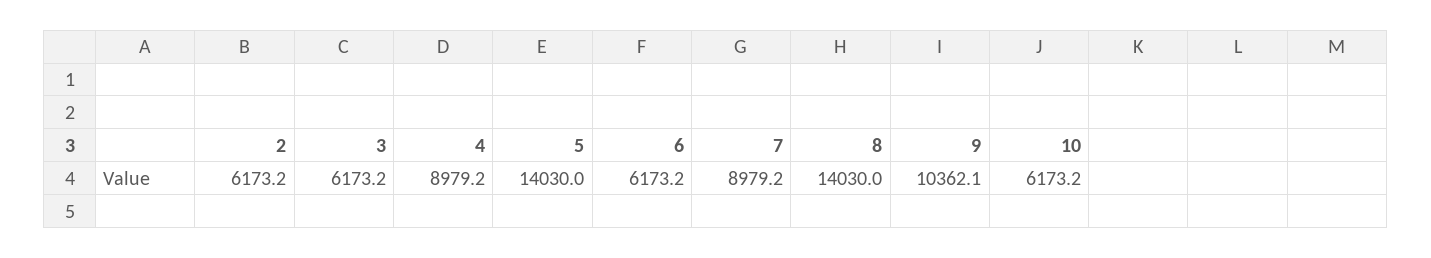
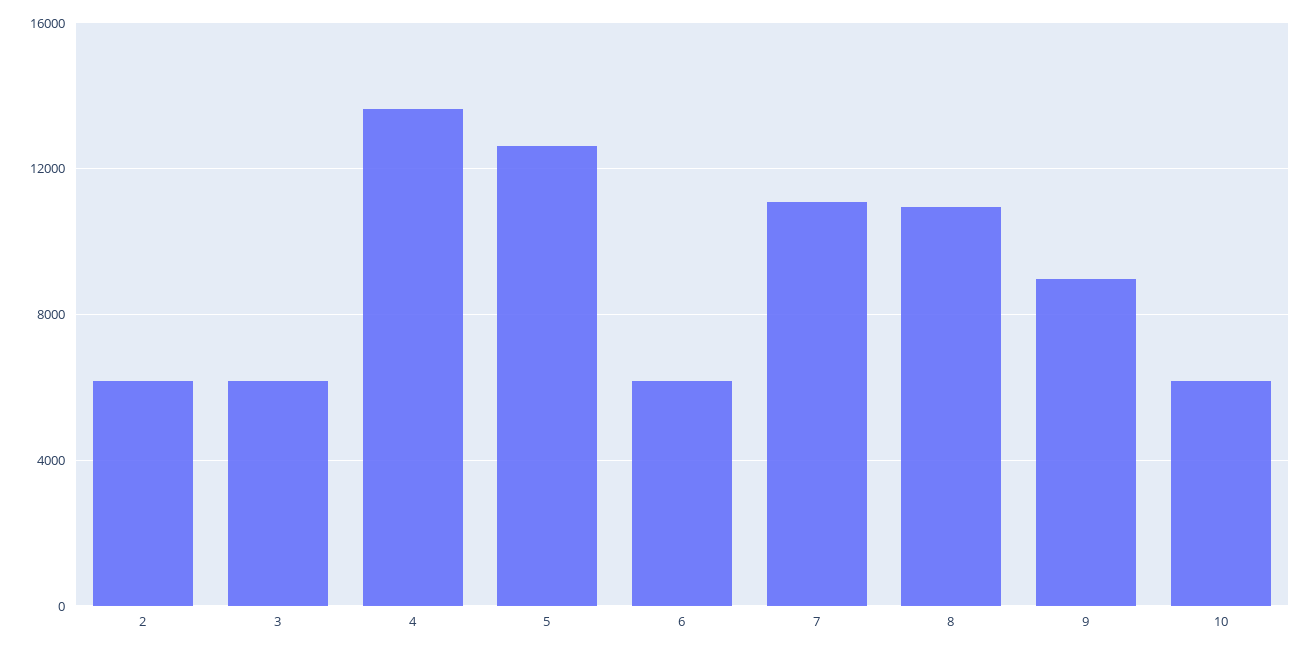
4: 8979.2 -> 13500
5: 14030 -> 12500
7: 8979.2 -> 11000
8: 14030 -> 11000
9: 10362.1 -> 9000

